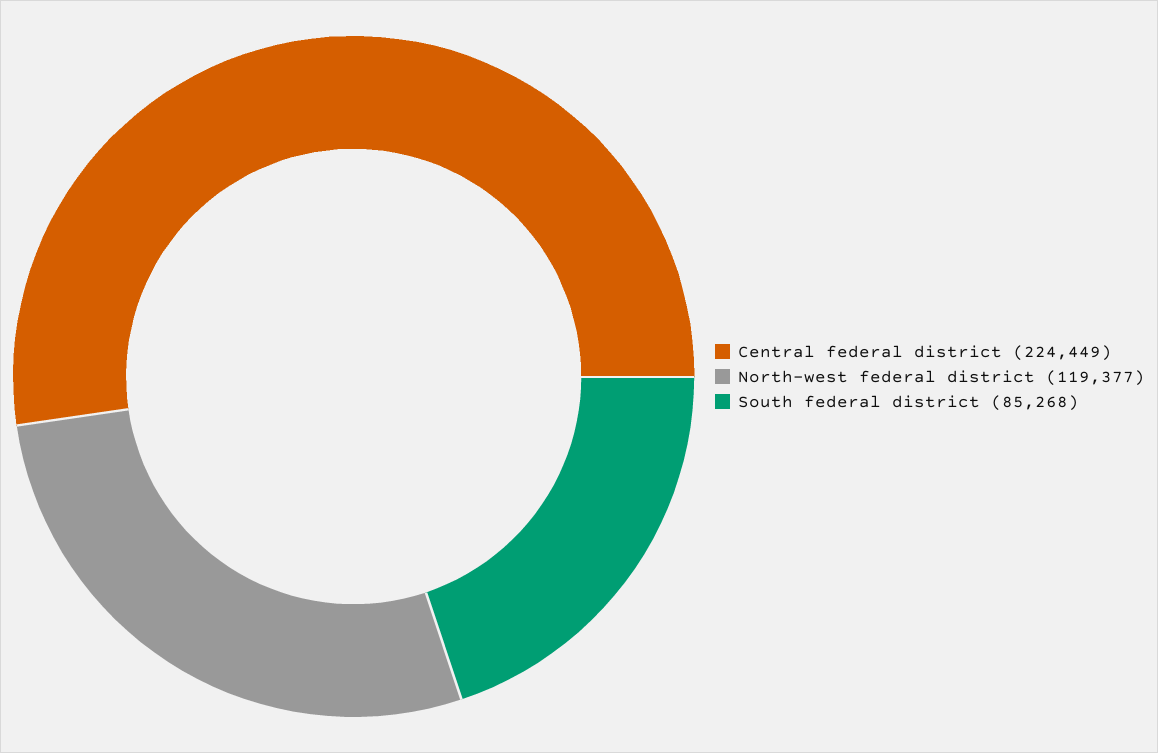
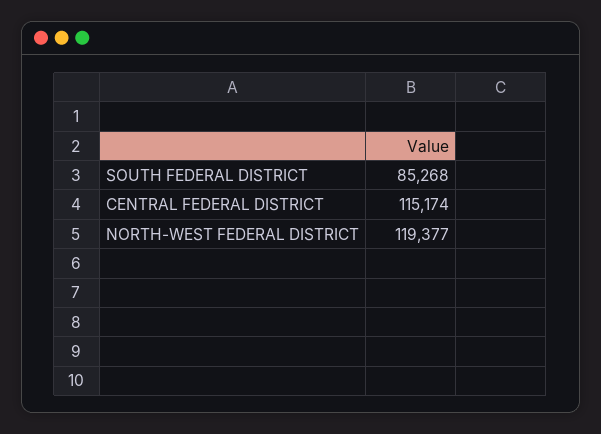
Central federal district: 224449 -> 115174

